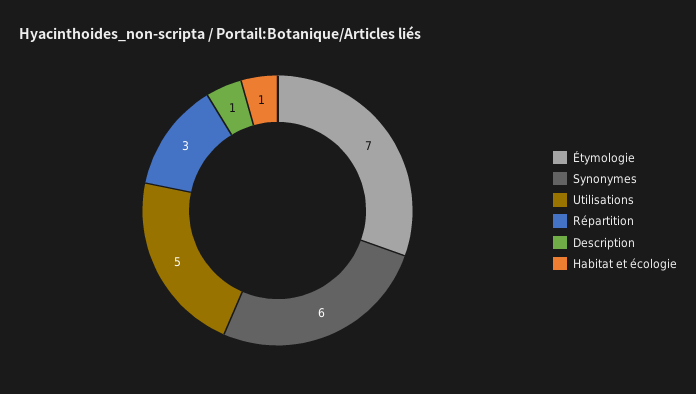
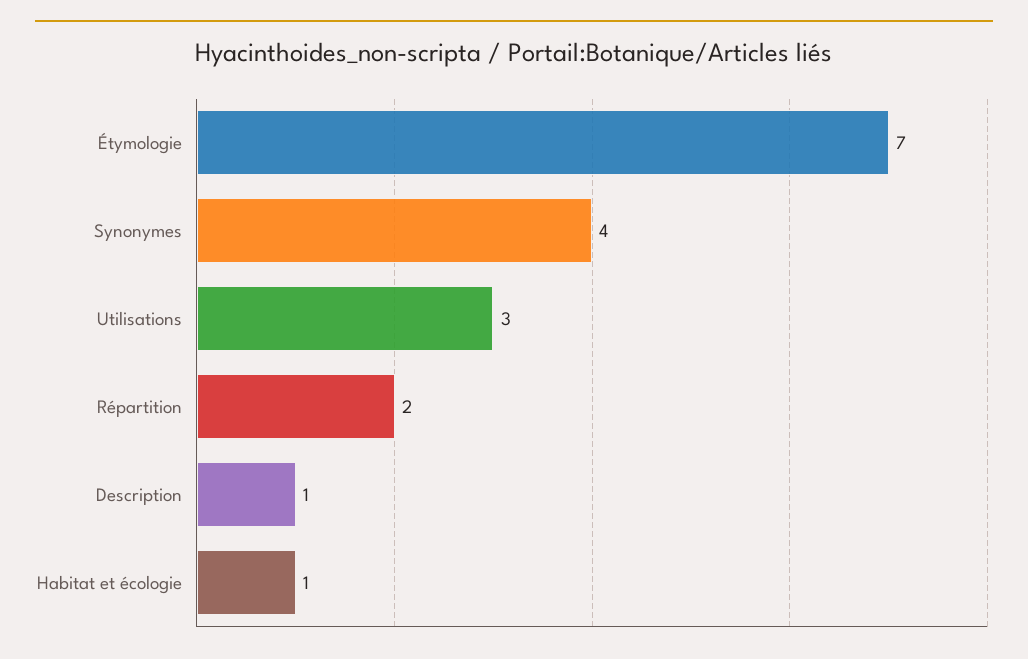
Synonymes: 6 -> 4
Utilisations: 5 -> 3
Répartition: 3 -> 2

